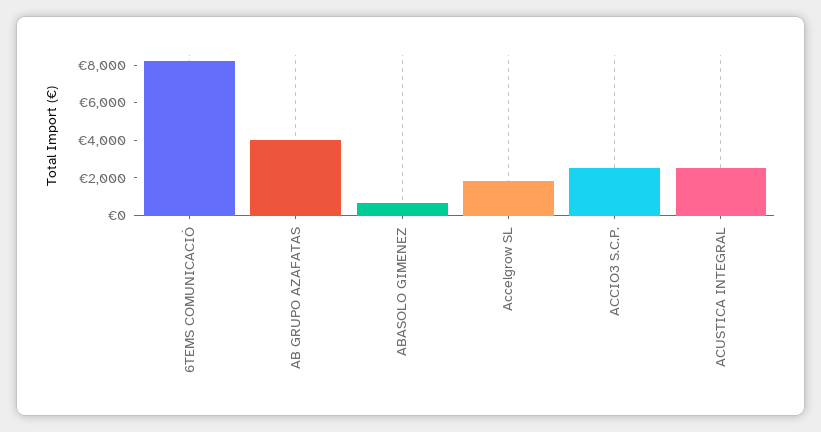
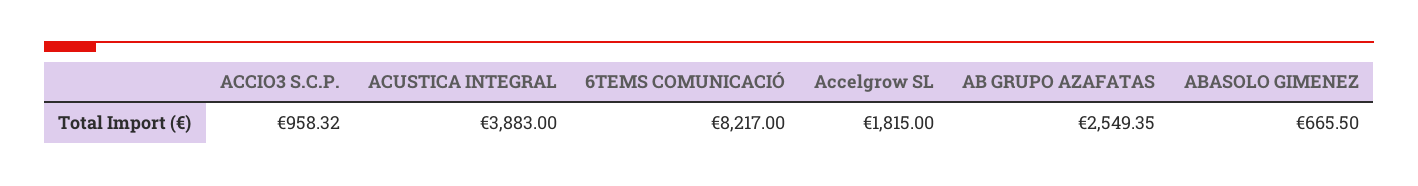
AB GRUPO AZAFATAS: 4000 -> 2549.35
ACCIO3 S.C.P.: 2500 -> 958.32
ACUSTICA INTEGRAL: 2500 -> 3883

